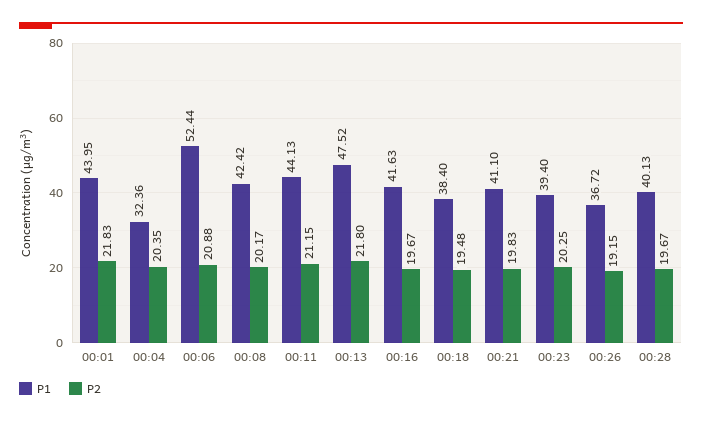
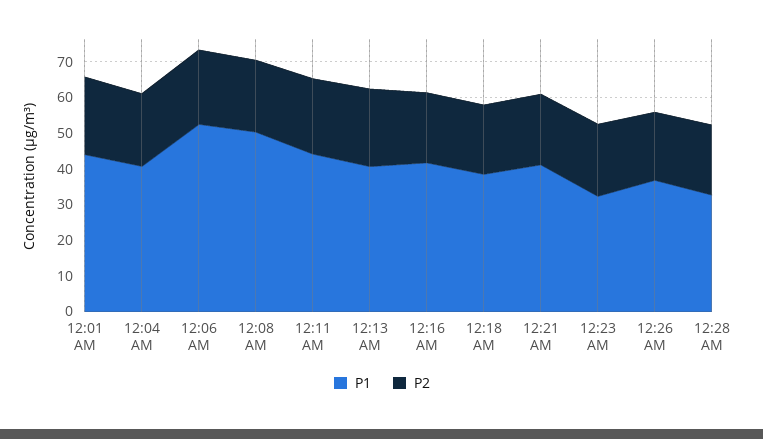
P1, 00:04: 32.36 -> 40
P1, 00:08: 42.42 -> 50
P1, 00:13: 47.52 -> 40
P1, 00:23: 39.4 -> 32.5
P1, 00:28: 40.13 -> 32.5

